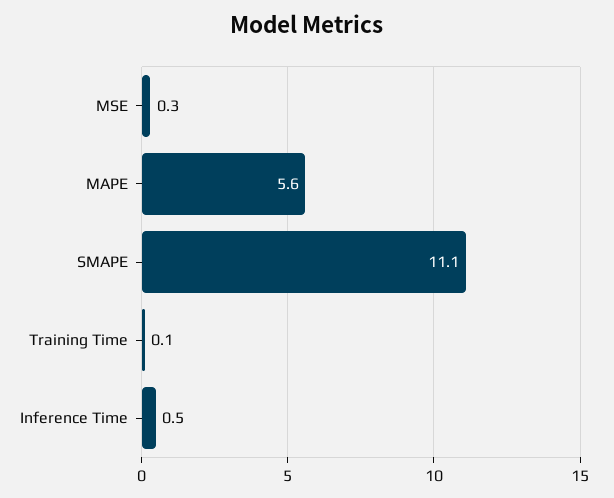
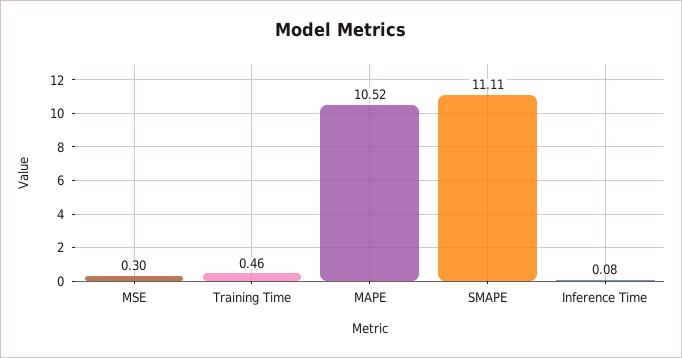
MAPE: 5.6 -> 10.52
Training Time: 0.1 -> 0.46
Inference Time: 0.5 -> 0.08

